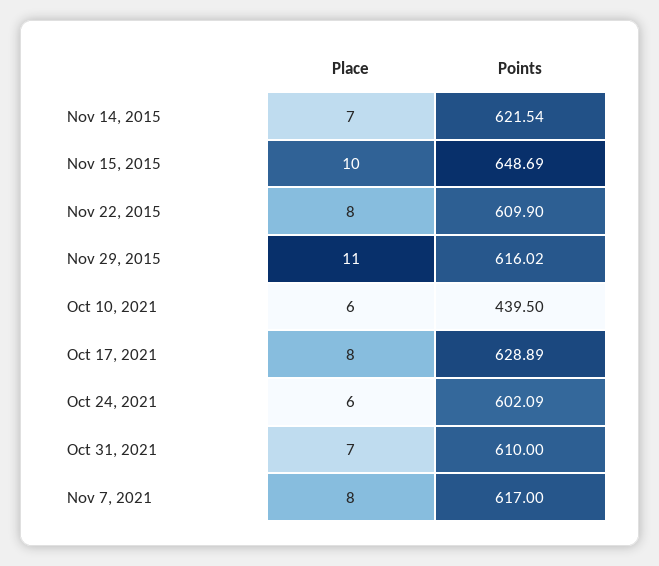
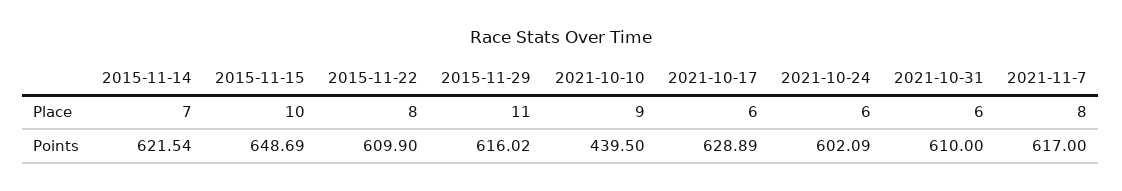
Place, Oct 10, 2021: 6 -> 9
Place, Oct 17, 2021: 8 -> 6
Place, Oct 31, 2021: 7 -> 6

